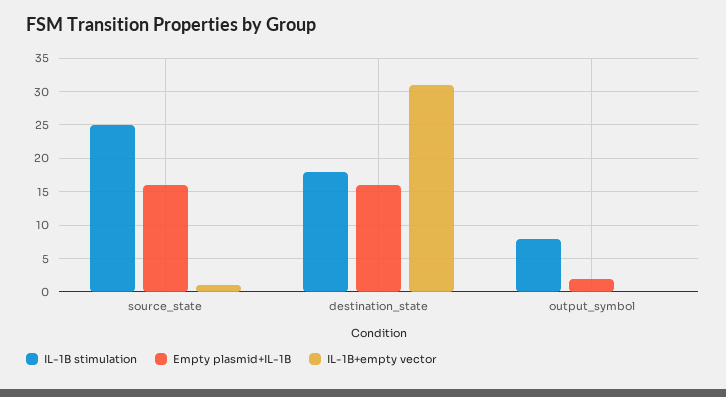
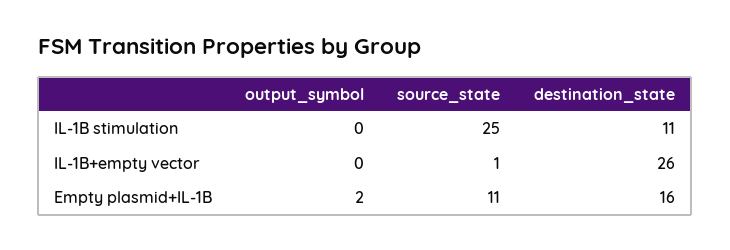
Empty plasmid+IL-1B, source_state: 16 -> 11
IL-1B stimulation, destination_state: 18 -> 11
IL-1B+empty vector, destination_state: 31 -> 26
IL-1B stimulation, output_symbol: 8 -> 0

